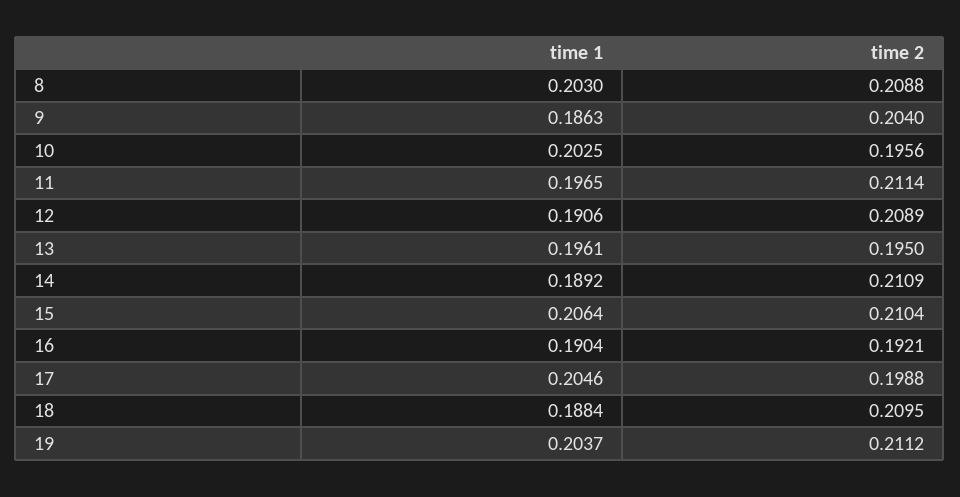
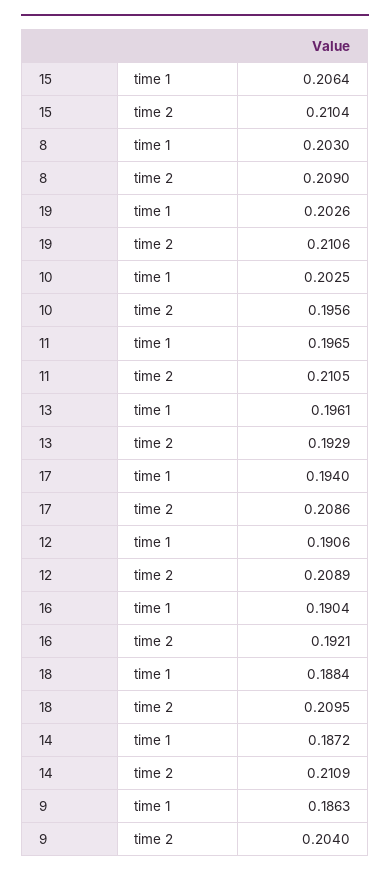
time 2, 8: 0.2088 -> 0.209
time 2, 11: 0.2114 -> 0.2105
time 2, 13: 0.195 -> 0.1929
time 1, 14: 0.1892 -> 0.1872
time 1, 17: 0.2046 -> 0.194
time 2, 17: 0.1988 -> 0.2086
time 1, 19: 0.2037 -> 0.2026
time 2, 19: 0.2112 -> 0.2106

